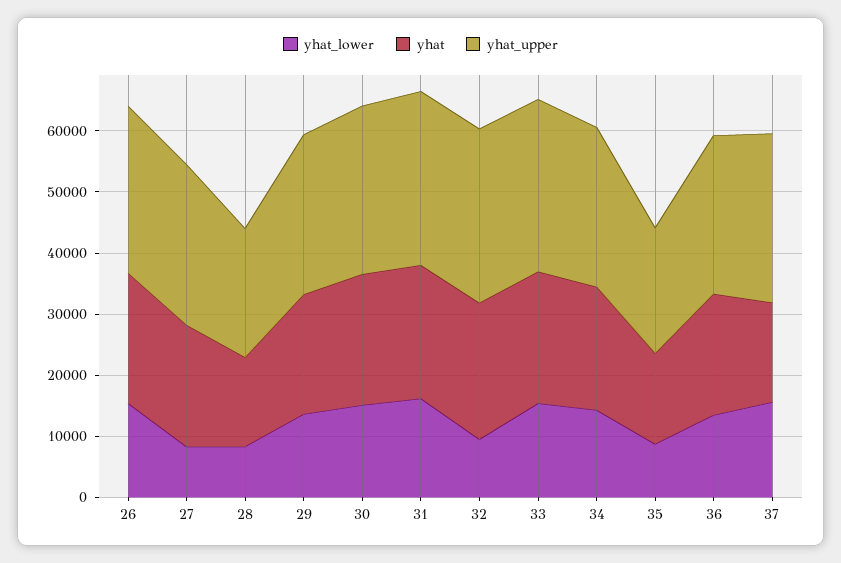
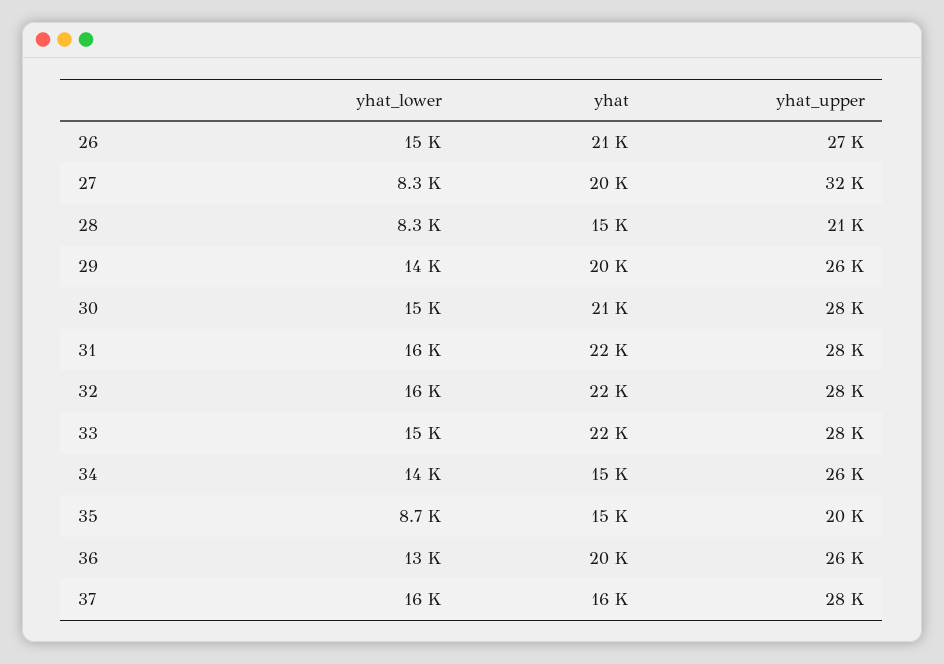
yhat_upper, 27: 26000 -> 32000
yhat_lower, 32: 10000 -> 16000
yhat, 34: 20000 -> 15000

